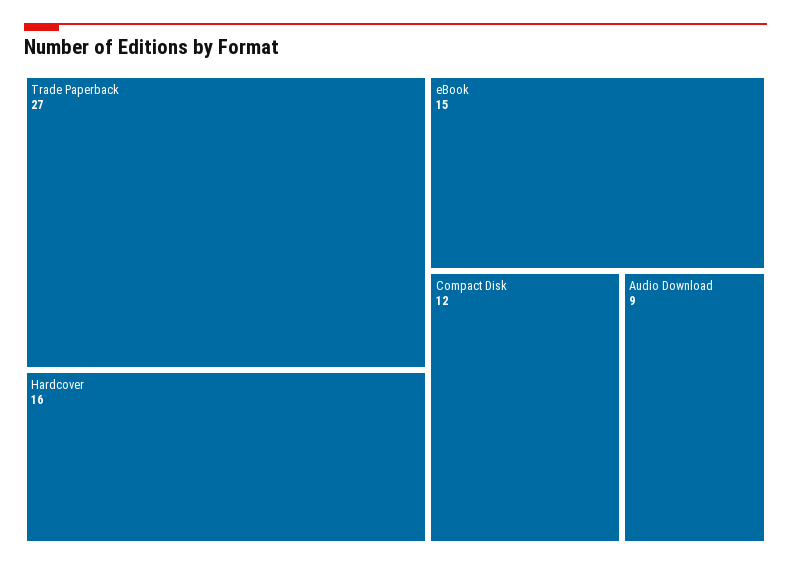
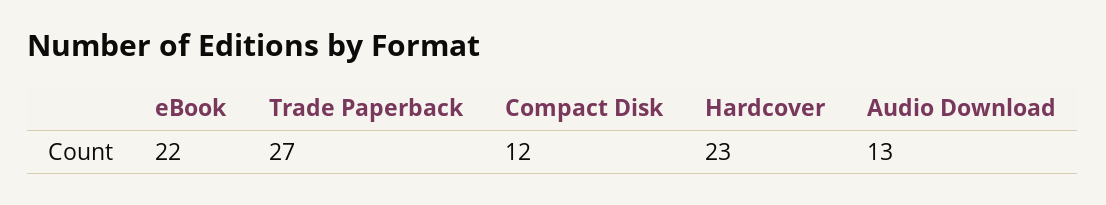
Hardcover: 16 -> 23
eBook: 15 -> 22
Audio Download: 9 -> 13

